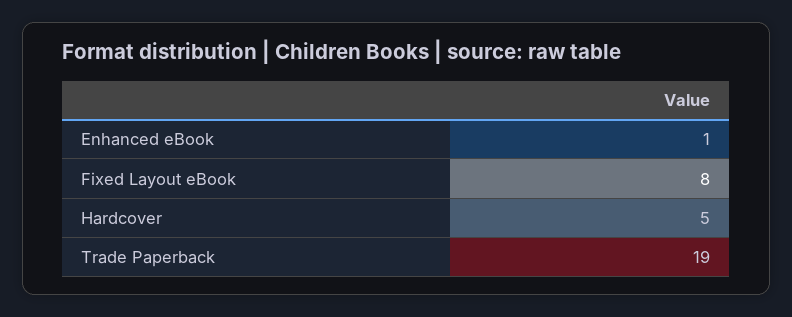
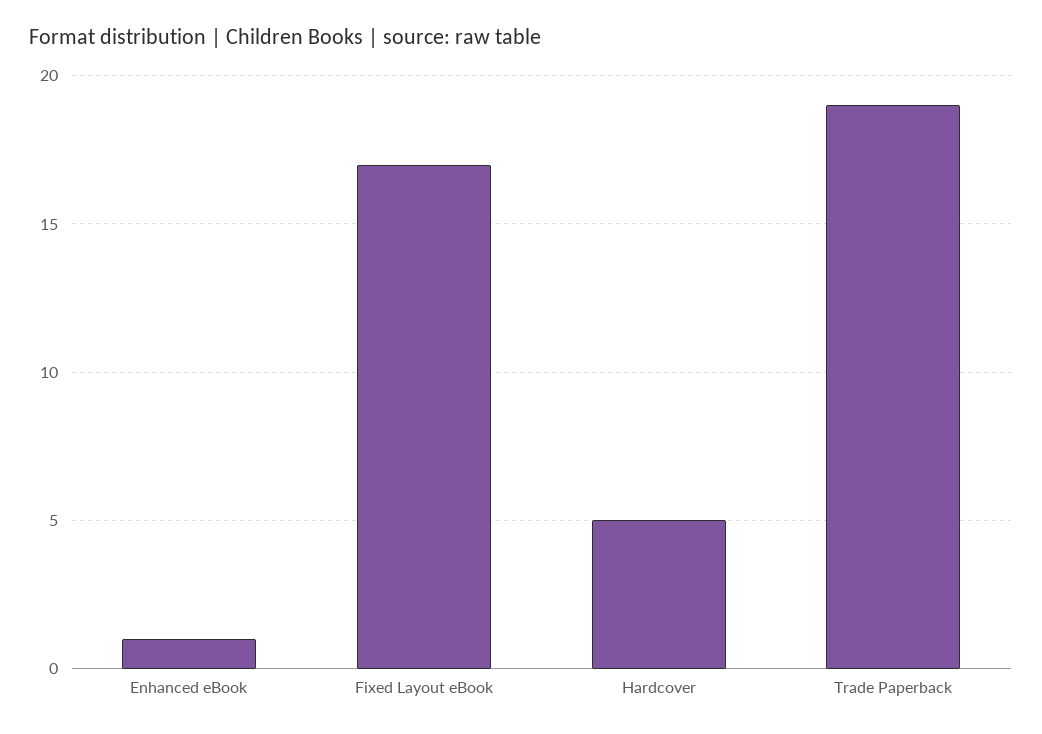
Fixed Layout eBook: 8 -> 17

